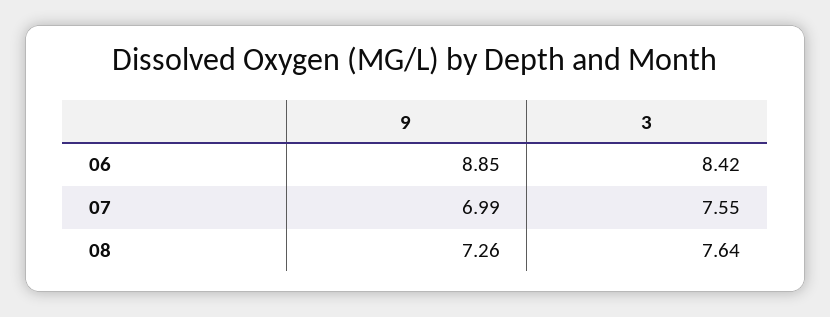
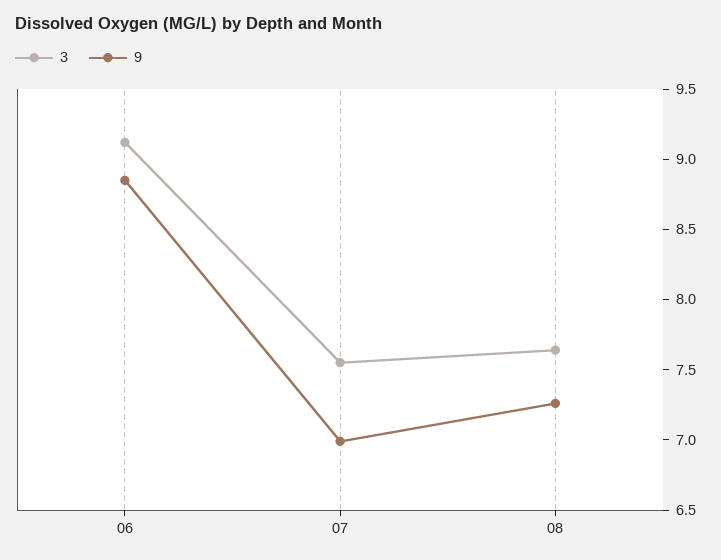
3, 06: 8.42 -> 9.1

